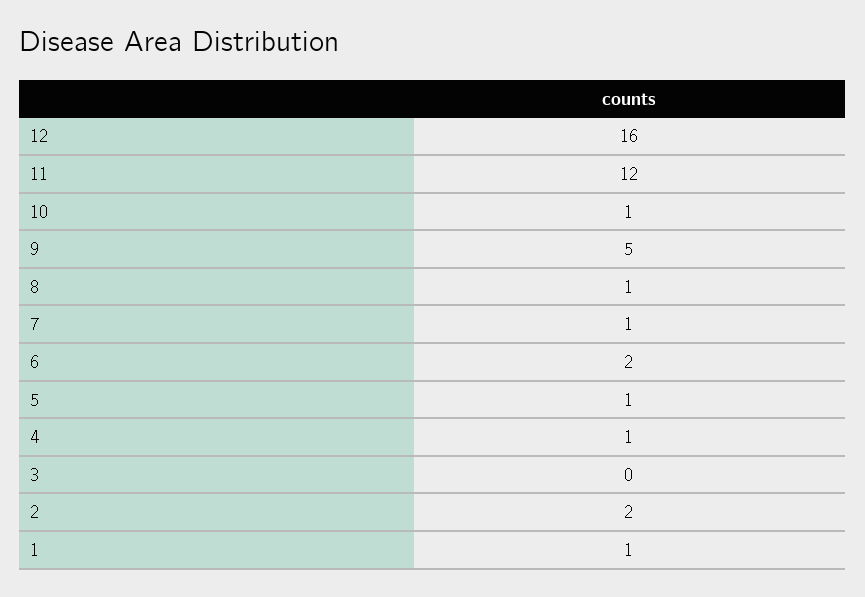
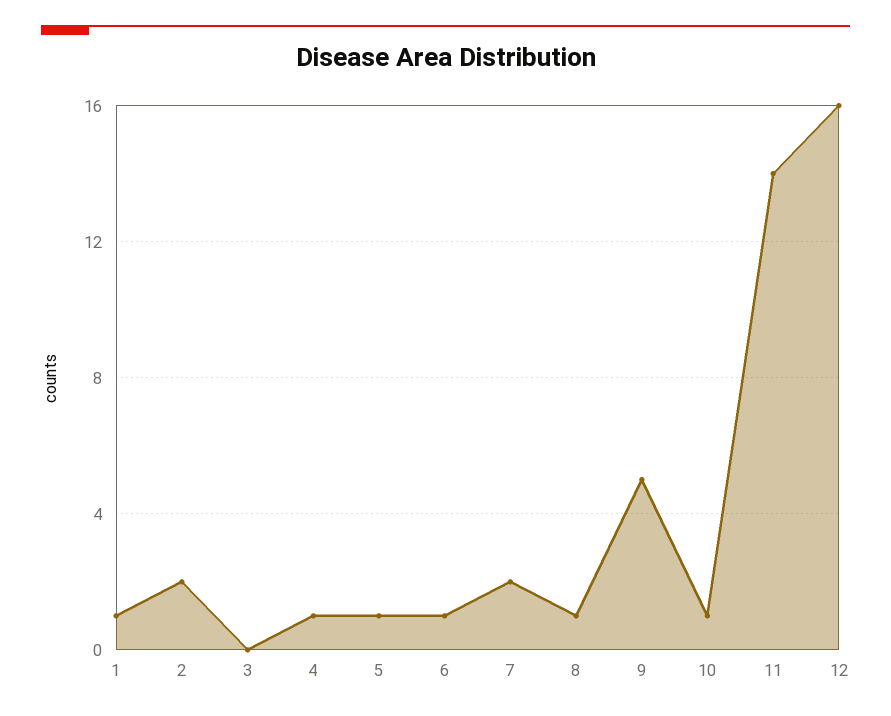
11: 12 -> 14
7: 1 -> 2
6: 2 -> 1

